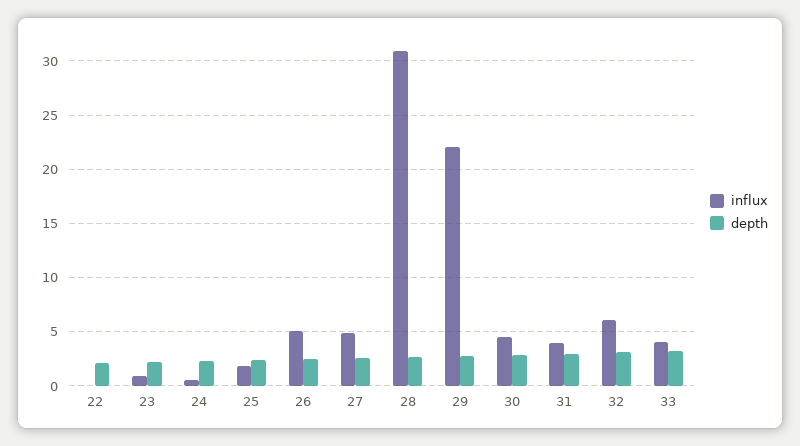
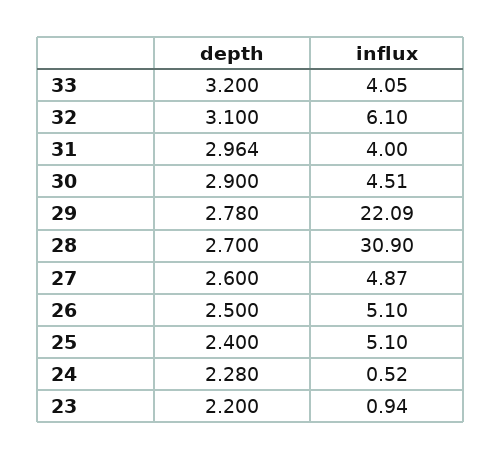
influx, 22: 0 -> none
depth, 22: 2 -> none
influx, 25: 2 -> 5.1

